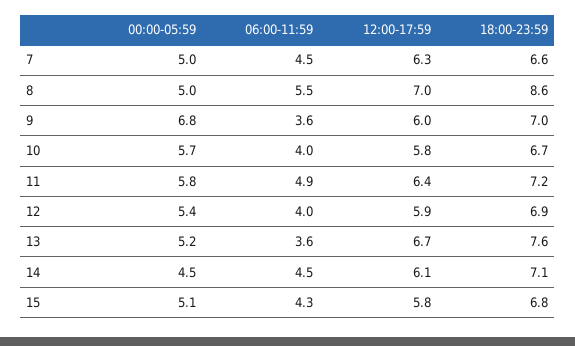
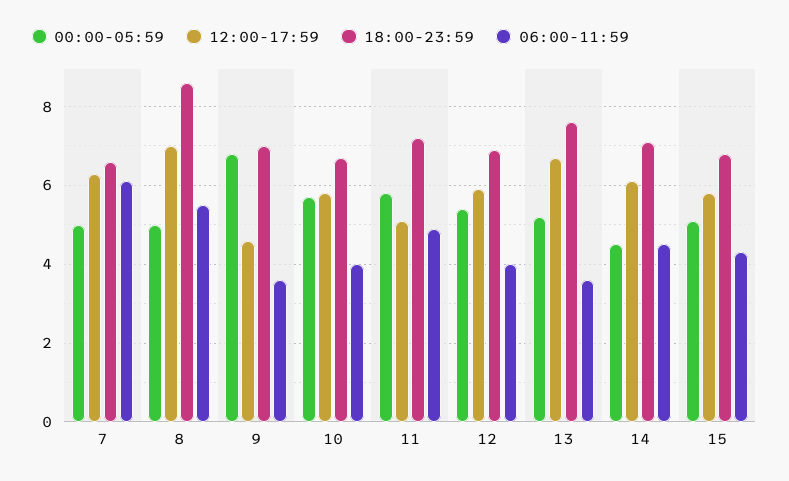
06:00-11:59, 7: 4.5 -> 6
12:00-17:59, 9: 6 -> 4.5
12:00-17:59, 11: 6.4 -> 5

